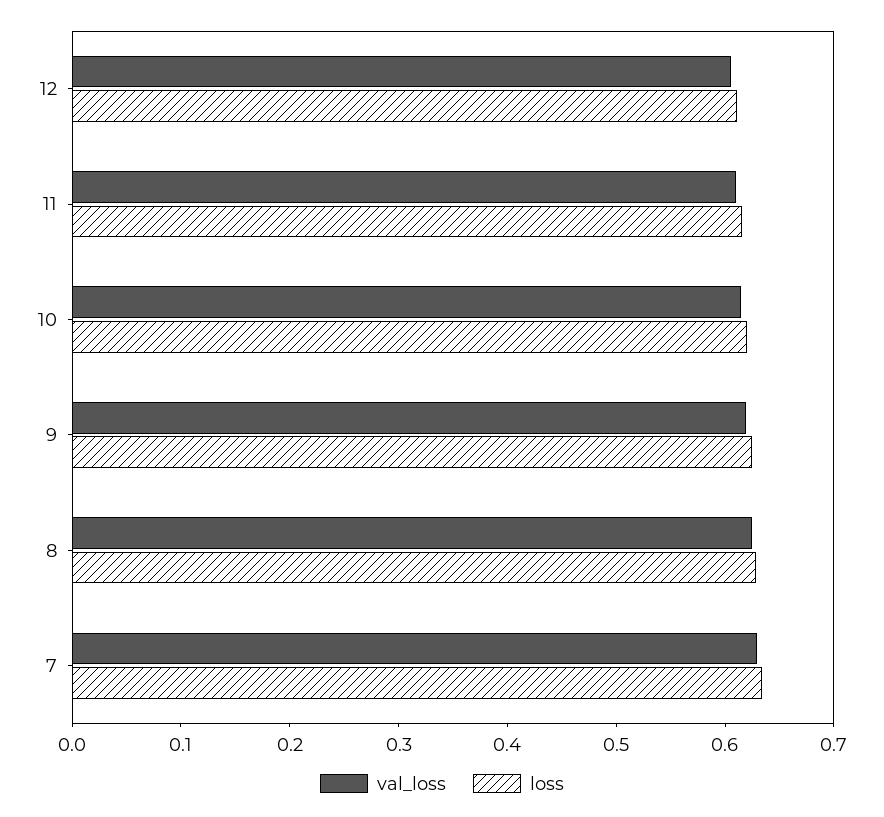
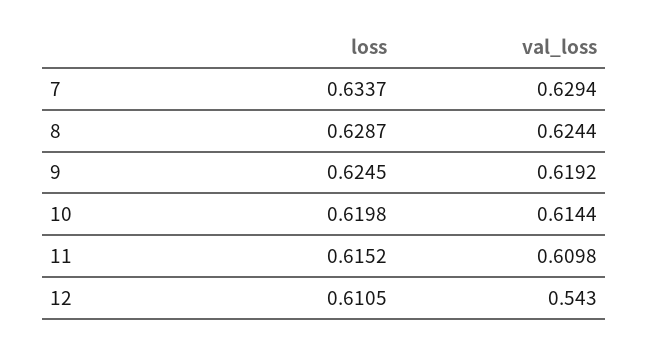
val_loss, 12: 0.6 -> 0.543

